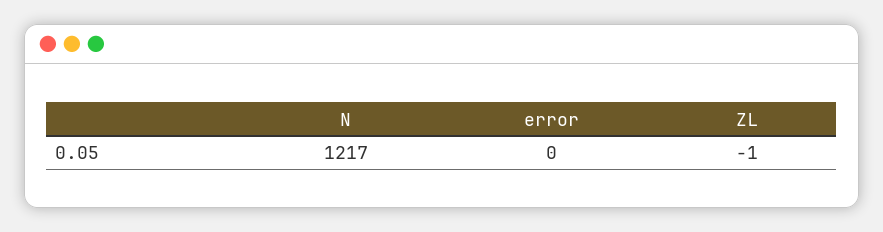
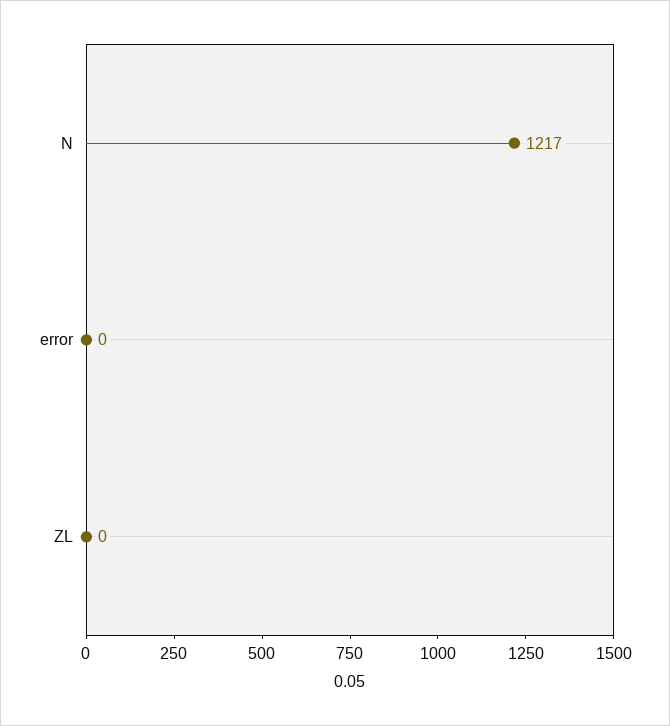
ZL: -1 -> 0

